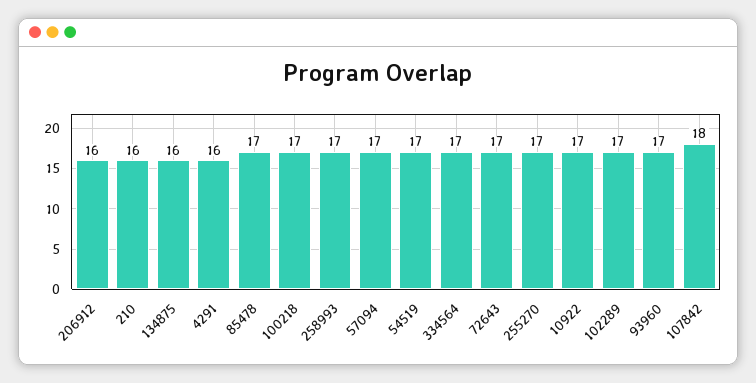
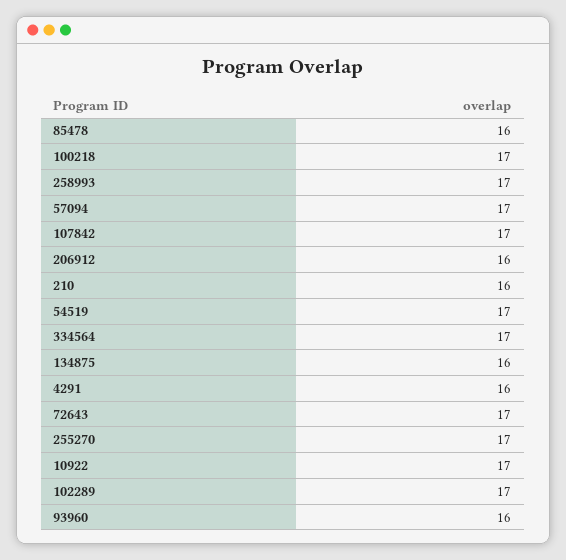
85478: 17 -> 16
93960: 17 -> 16
107842: 18 -> 17

